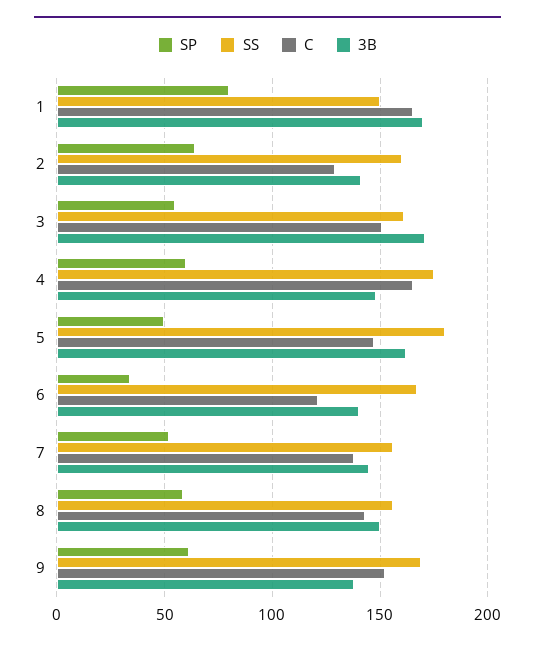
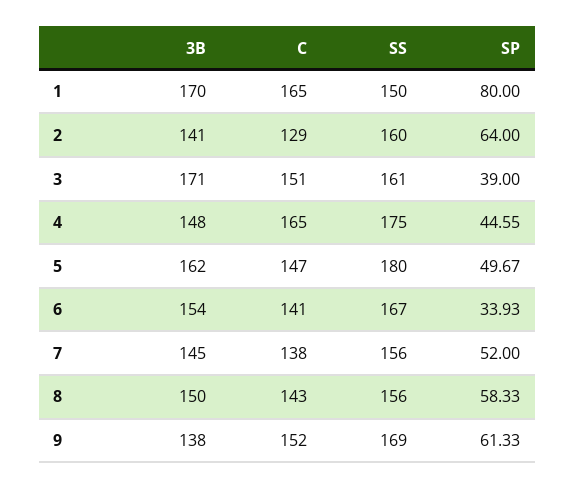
SP, 3: 55 -> 39
SP, 4: 60 -> 44.55
C, 6: 120 -> 141
3B, 6: 140 -> 154

